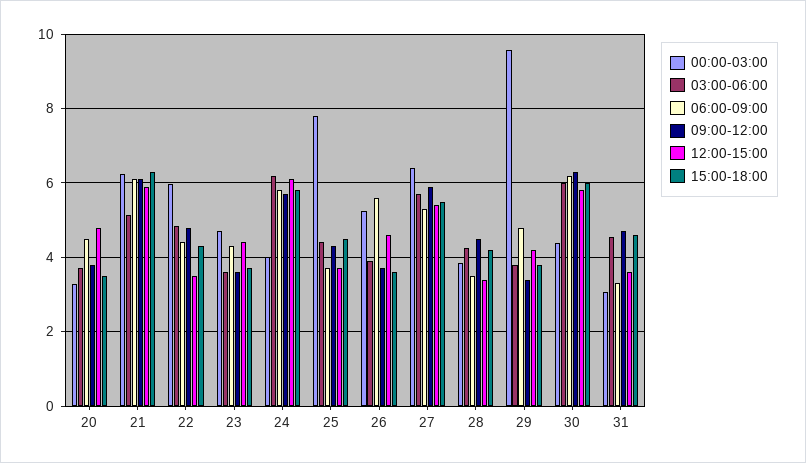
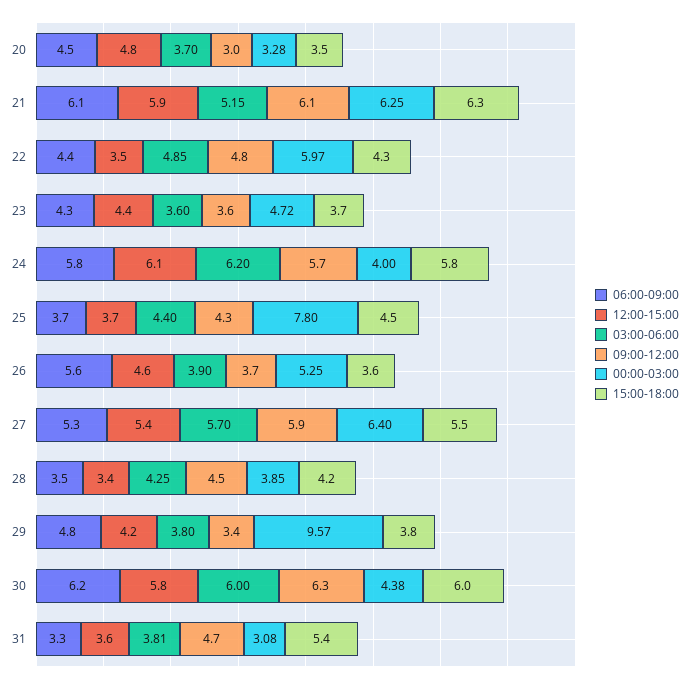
09:00-12:00, 20: 3.8 -> 3
03:00-06:00, 31: 4.6 -> 3.81
15:00-18:00, 31: 4.6 -> 5.4

